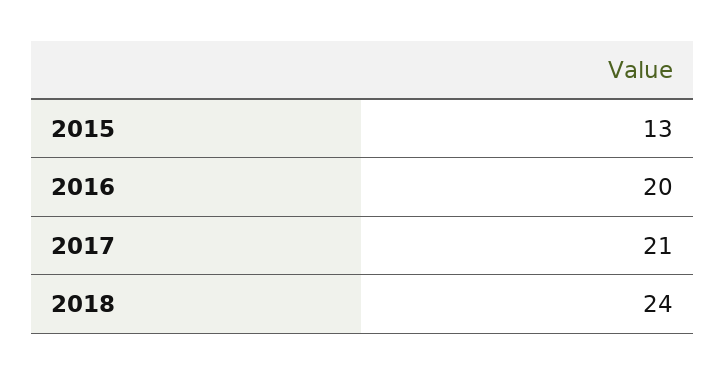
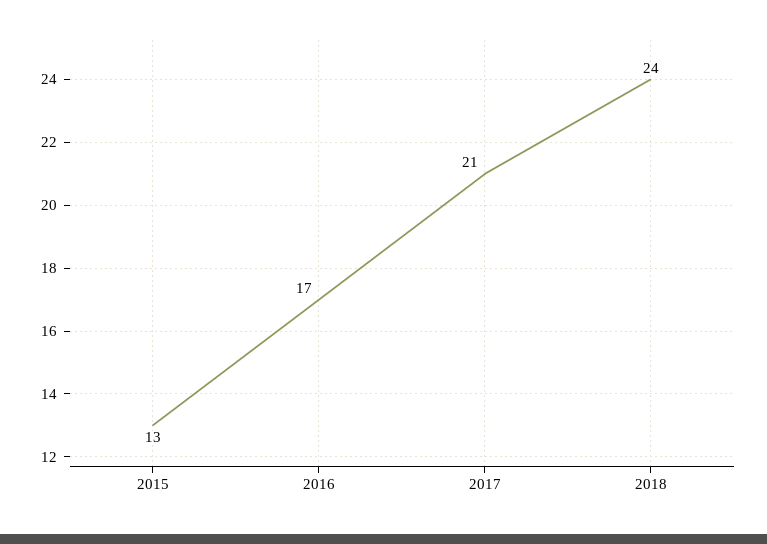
2016: 20 -> 17

